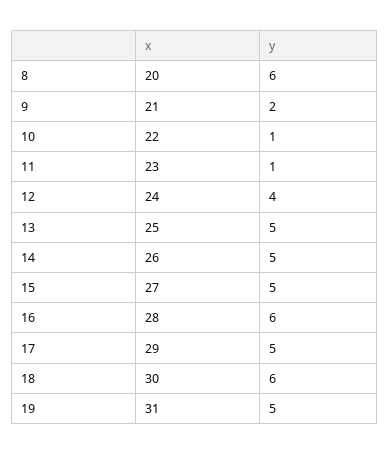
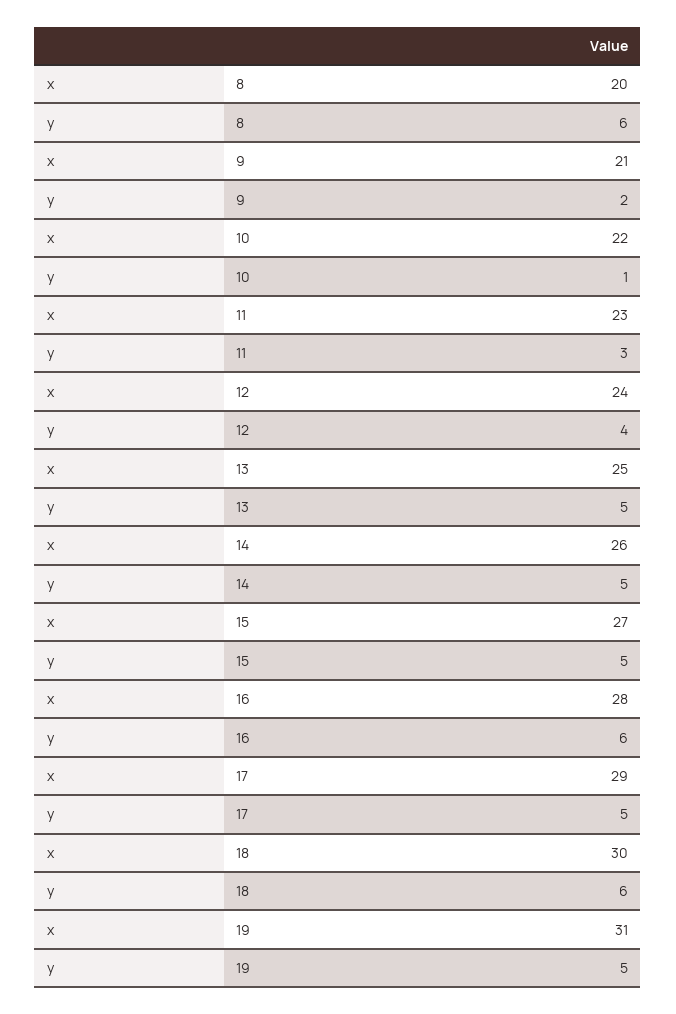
y, 11: 1 -> 3

